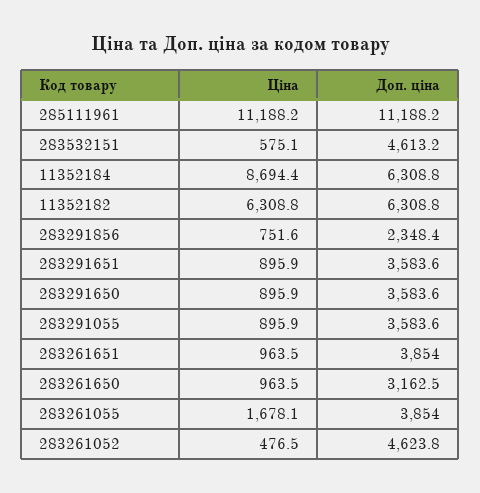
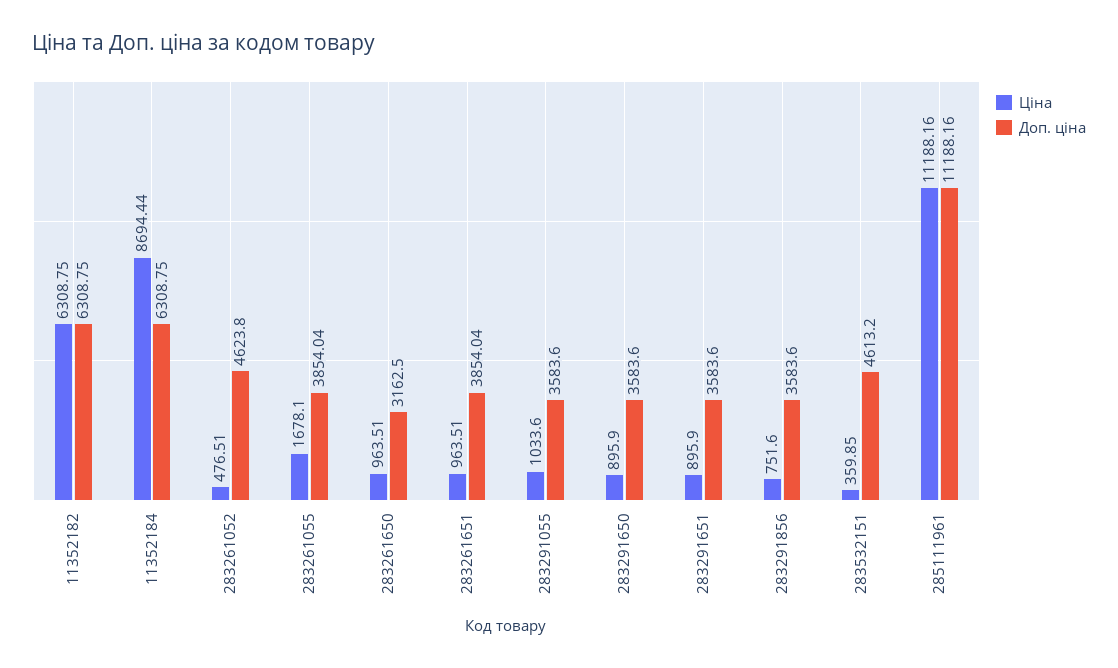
Ціна, 283532151: 575.1 -> 359.85
Доп. ціна, 283291856: 2348.4 -> 3583.6
Ціна, 283291055: 895.9 -> 1033.6

